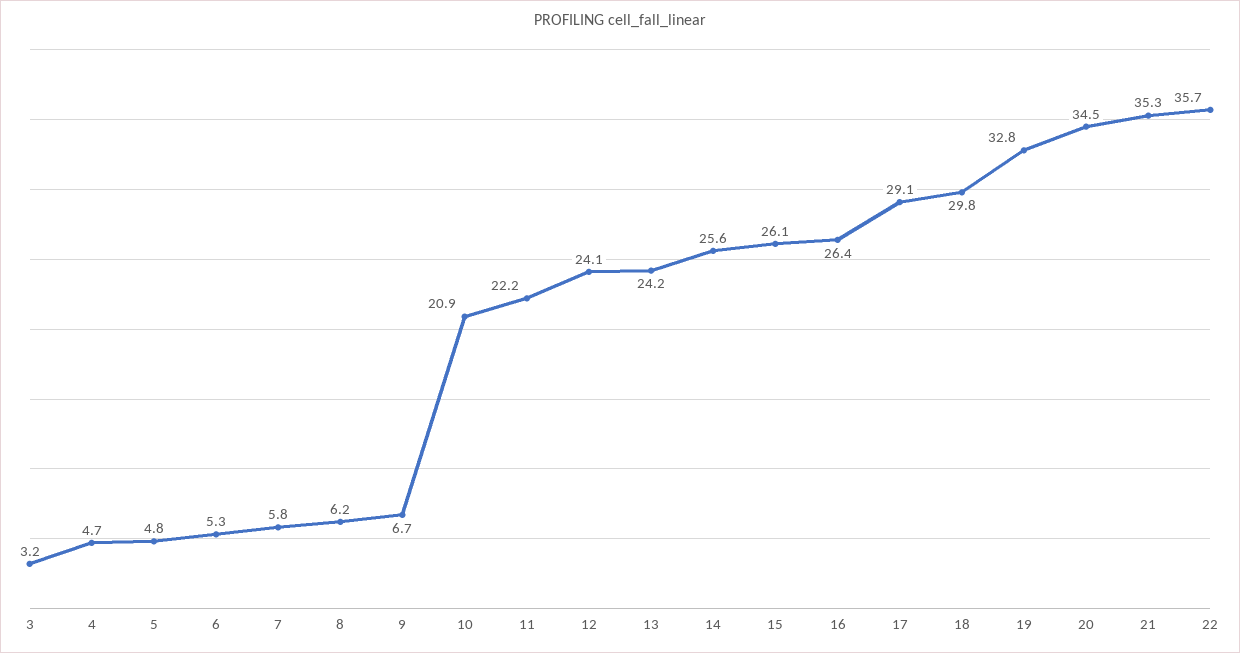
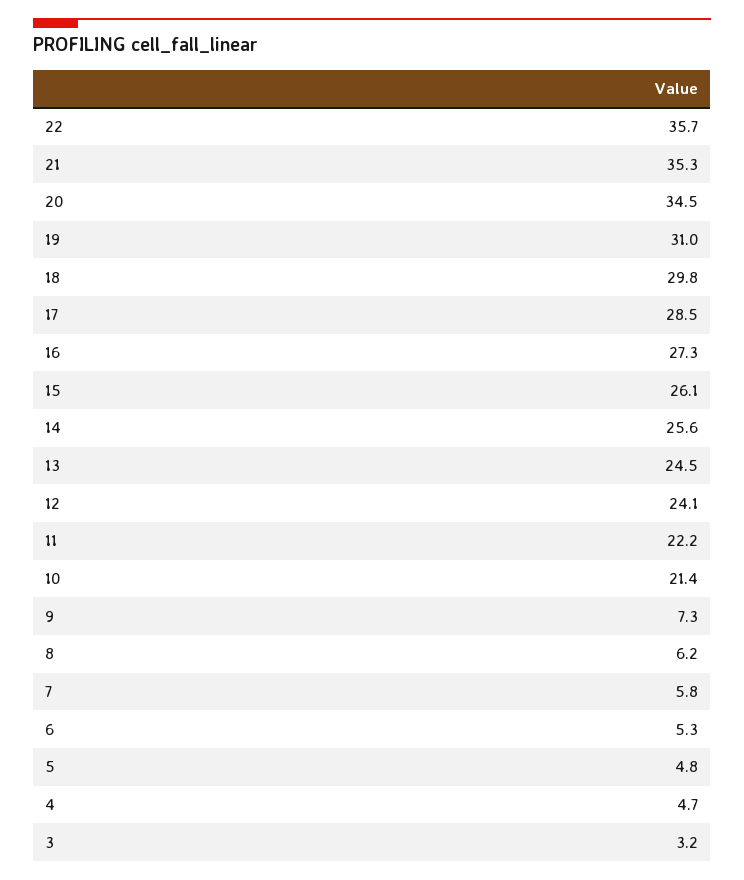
9: 6.7 -> 7.3
10: 20.9 -> 21.4
13: 24.2 -> 24.5
16: 26.4 -> 27.3
17: 29.1 -> 28.5
19: 32.8 -> 31

